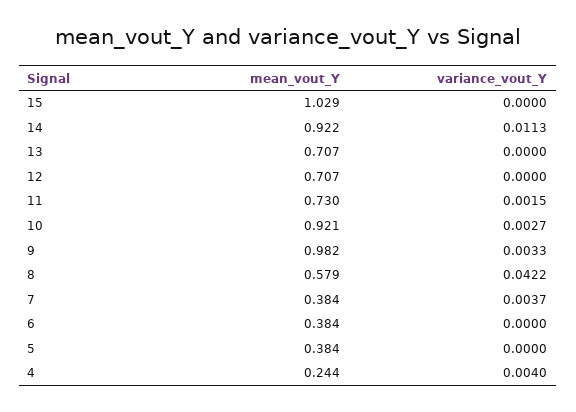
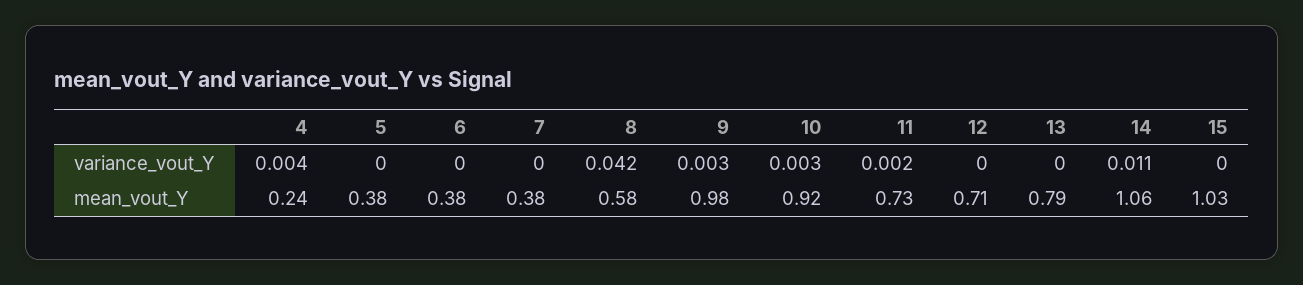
mean_vout_Y, 14: 0.922 -> 1.06
mean_vout_Y, 13: 0.707 -> 0.79
variance_vout_Y, 7: 0.0037 -> 0

